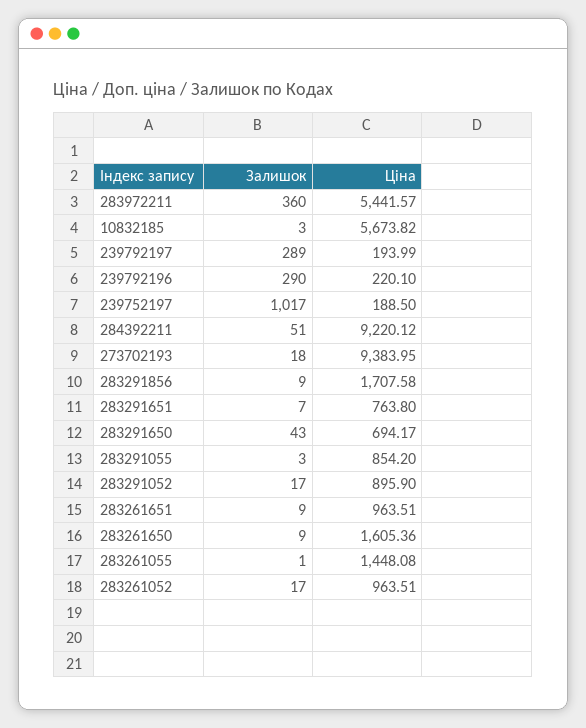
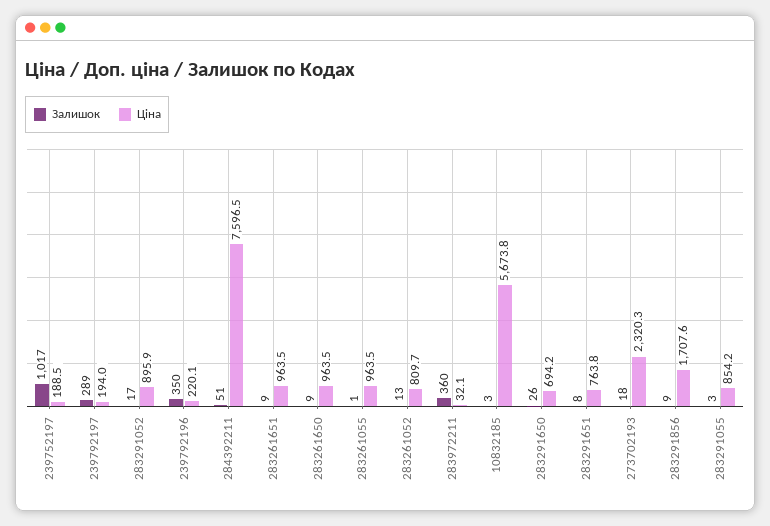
Ціна, 283972211: 5441.57 -> 32.1
Залишок, 239792196: 290 -> 350
Ціна, 284392211: 9220.12 -> 7596.5
Ціна, 273702193: 9383.95 -> 2320.3
Залишок, 283291651: 7 -> 8
Залишок, 283291650: 43 -> 26
Ціна, 283261650: 1605.36 -> 963.5
Ціна, 283261055: 1448.08 -> 963.5
Залишок, 283261052: 17 -> 13
Ціна, 283261052: 963.51 -> 809.7

